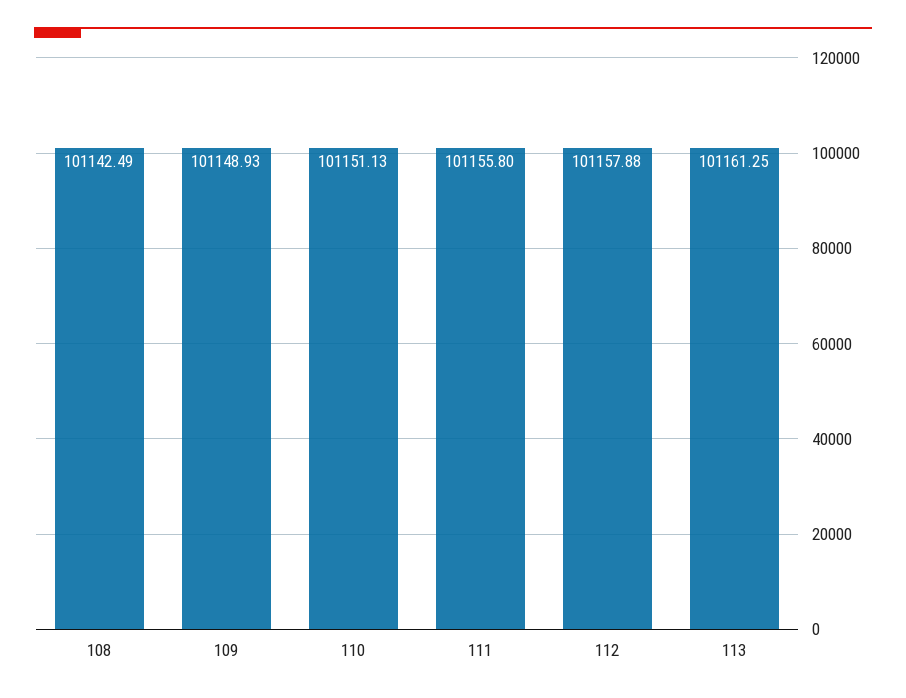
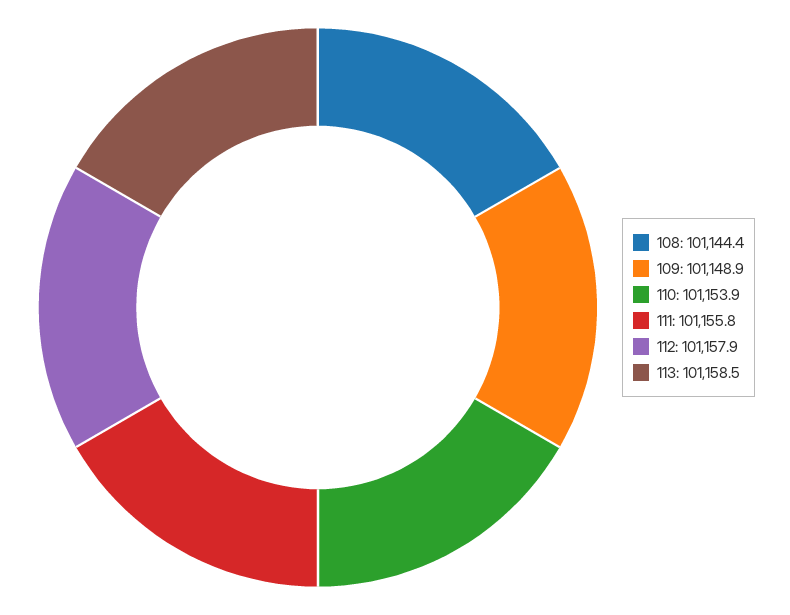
108: 101142.49 -> 101144.4
110: 101151.13 -> 101153.9
113: 101161.25 -> 101158.5

